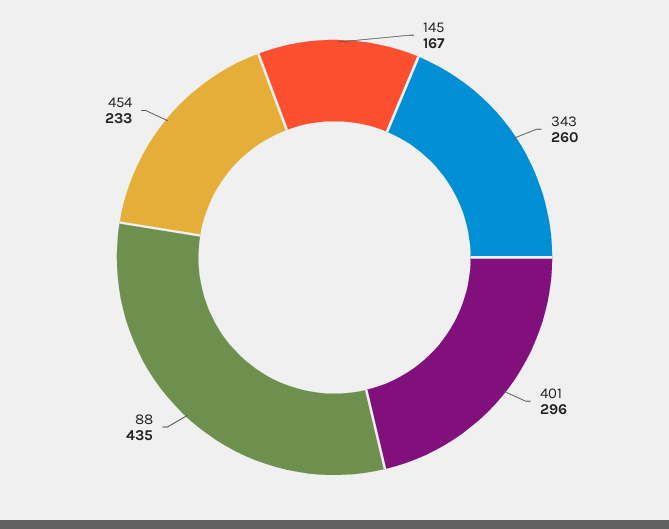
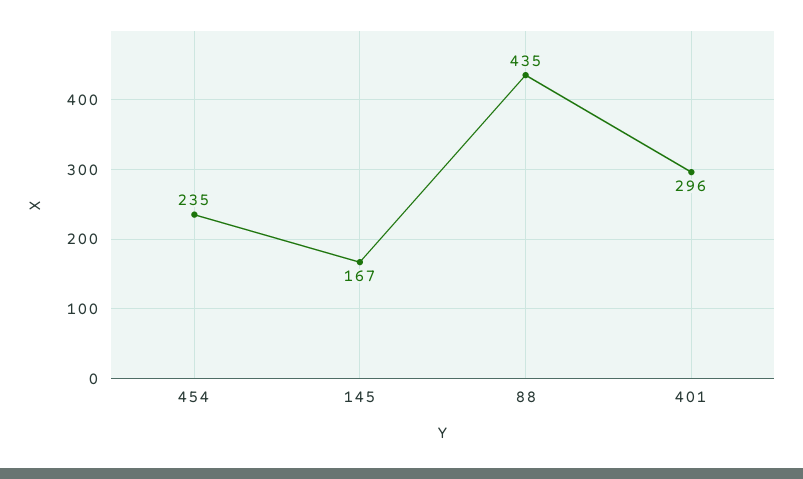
343: 260 -> none
454: 233 -> 235

